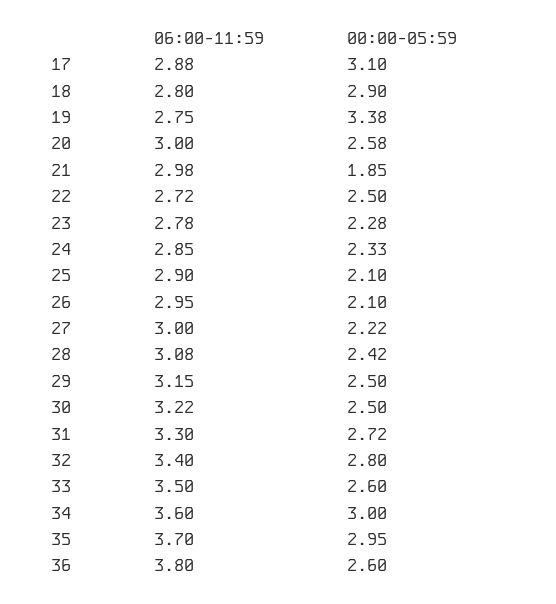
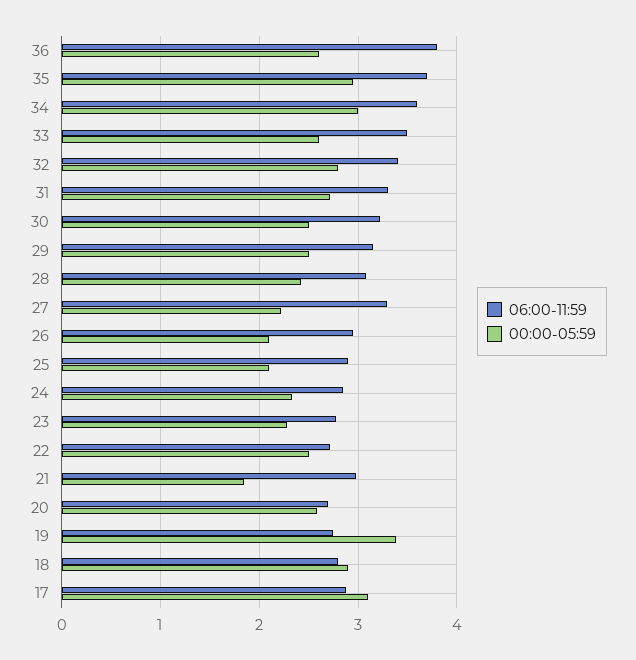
06:00-11:59, 20: 3 -> 2.7
06:00-11:59, 27: 3 -> 3.3

